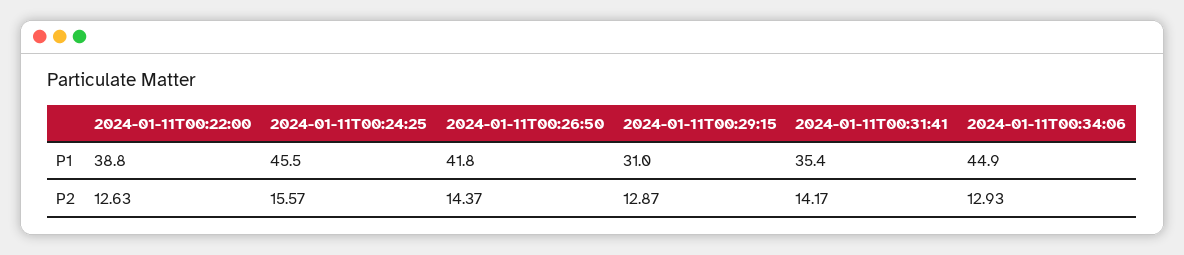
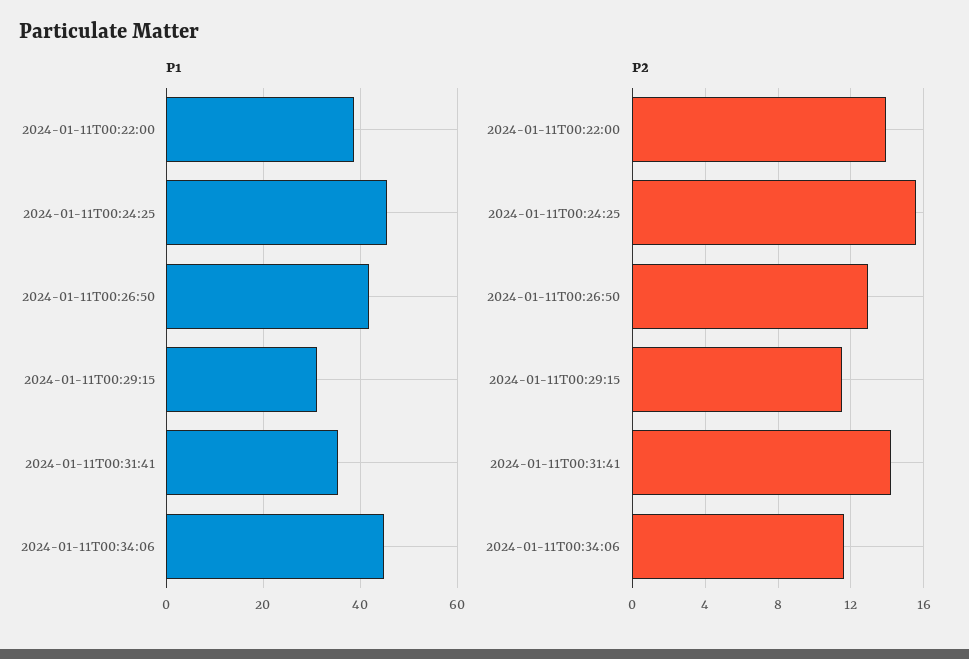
P2, 2024-01-11T00:22:00: 12.63 -> 14
P2, 2024-01-11T00:26:50: 14.37 -> 13
P2, 2024-01-11T00:29:15: 12.87 -> 11.5
P2, 2024-01-11T00:34:06: 12.93 -> 11.5

